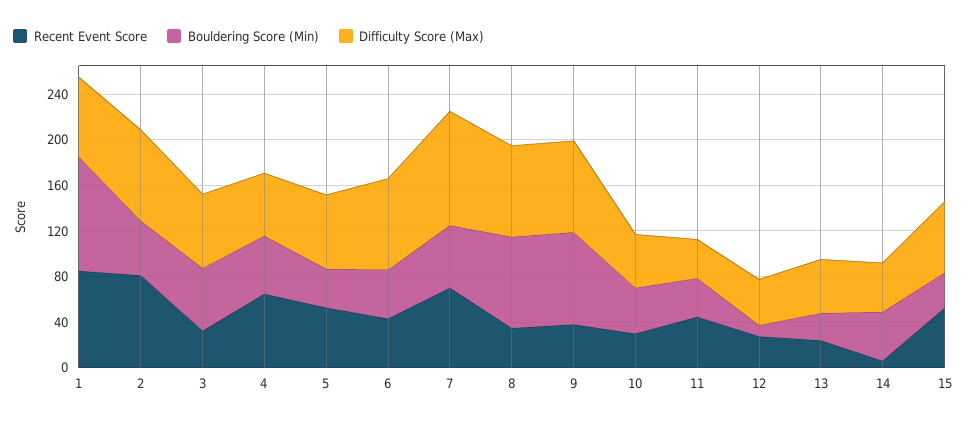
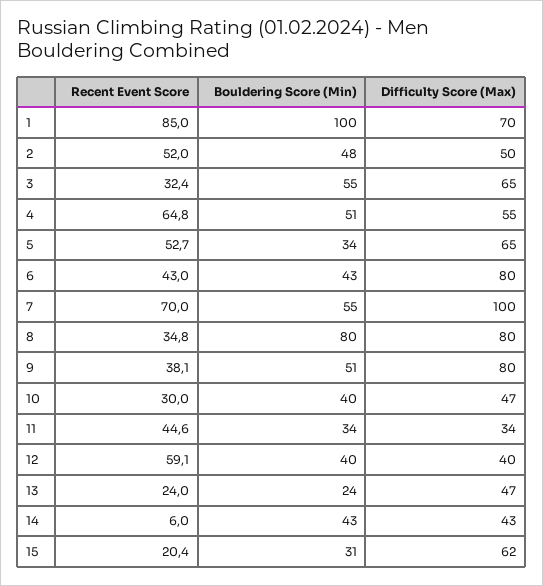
Recent Event Score, 2: 80 -> 52
Difficulty Score (Max), 2: 80 -> 50
Bouldering Score (Min), 9: 80 -> 51
Recent Event Score, 12: 30 -> 59.1
Bouldering Score (Min), 12: 10 -> 40
Recent Event Score, 15: 50 -> 20.4

